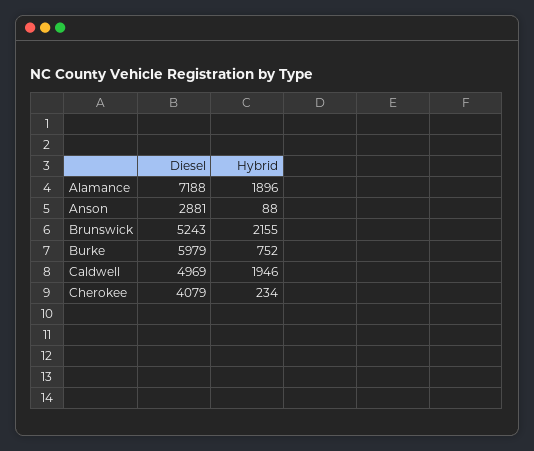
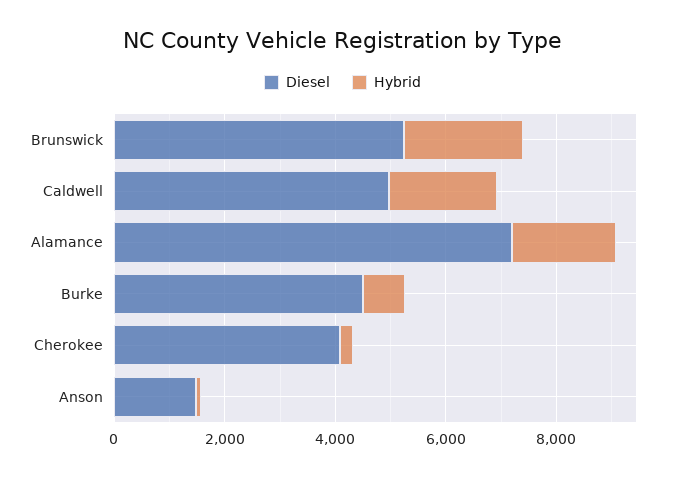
Diesel, Anson: 2881 -> 1500
Diesel, Burke: 5979 -> 4500

